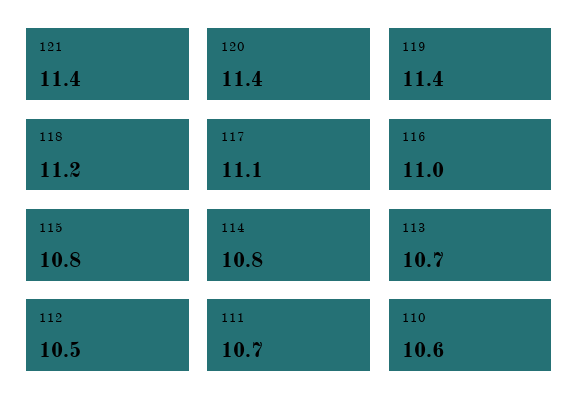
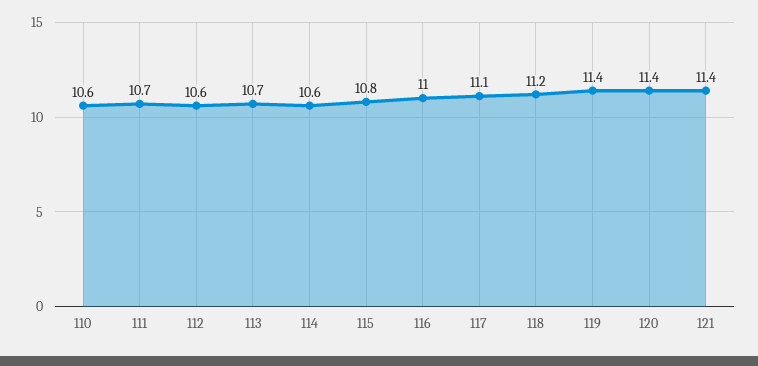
114: 10.8 -> 10.6
112: 10.5 -> 10.6

